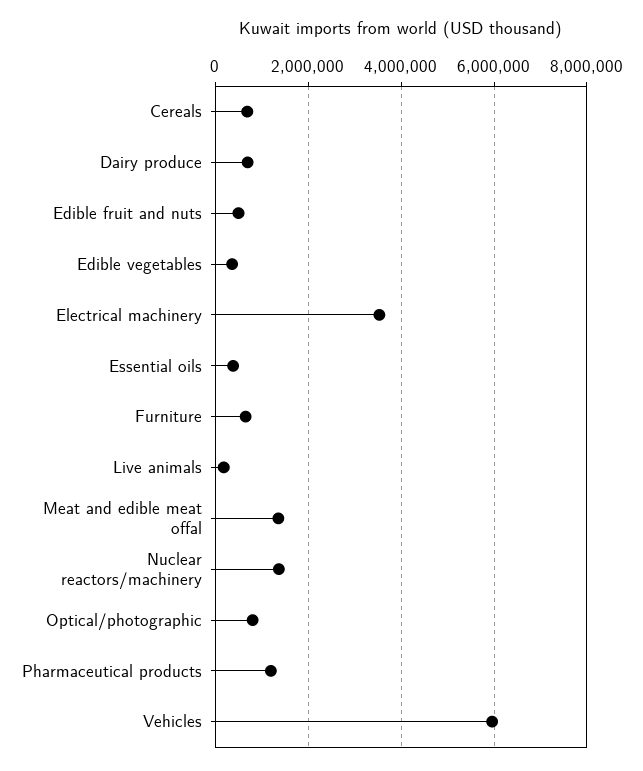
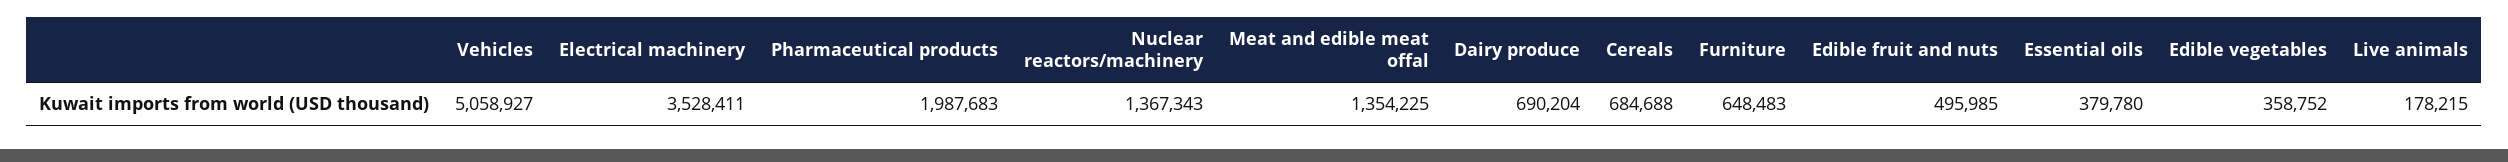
Optical/photographic: 800000 -> none
Pharmaceutical products: 1200000 -> 1987683
Vehicles: 6000000 -> 5058927

